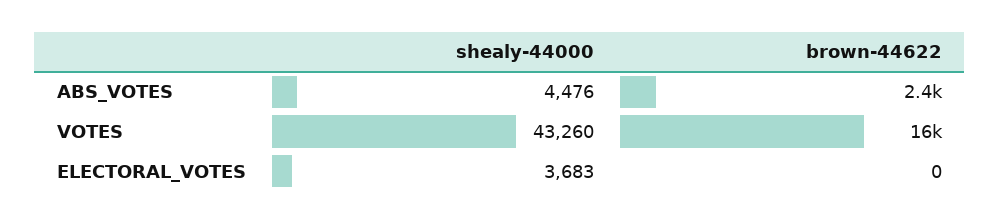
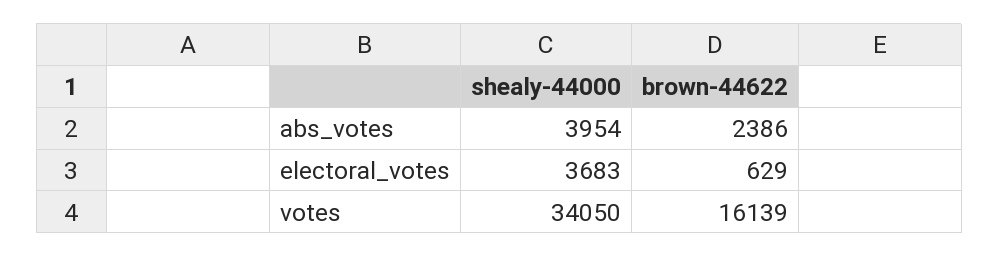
shealy-44000, ABS_VOTES: 4476 -> 3954
shealy-44000, VOTES: 43260 -> 34050
brown-44622, ELECTORAL_VOTES: 0 -> 629

